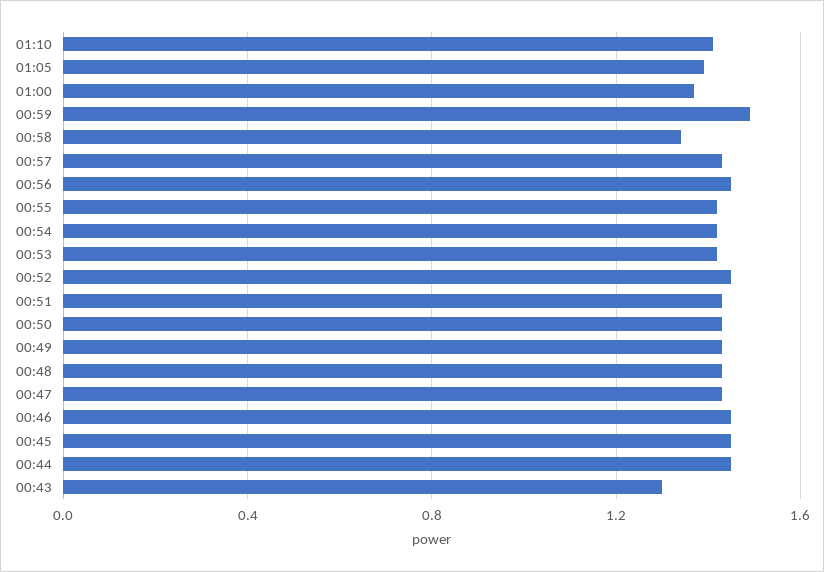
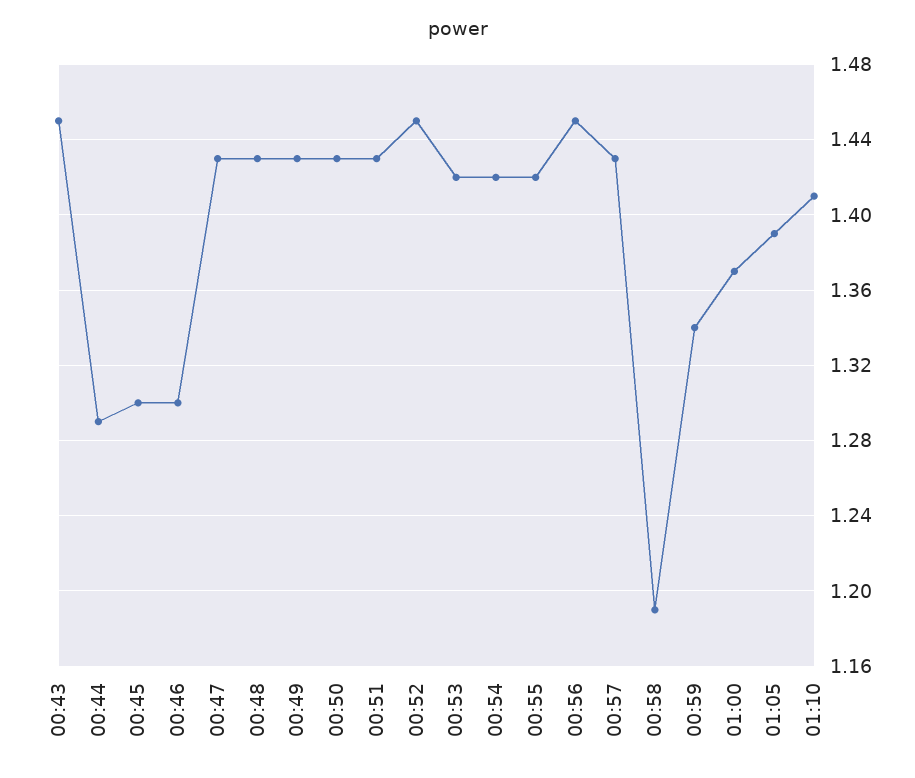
00:59: 1.5 -> 1.34
00:58: 1.35 -> 1.19
00:46: 1.45 -> 1.3
00:45: 1.45 -> 1.3
00:44: 1.45 -> 1.29
00:43: 1.3 -> 1.45

